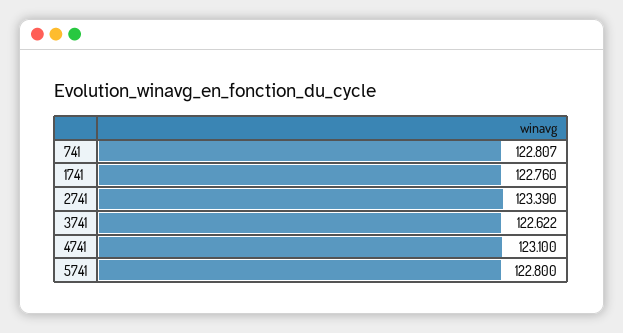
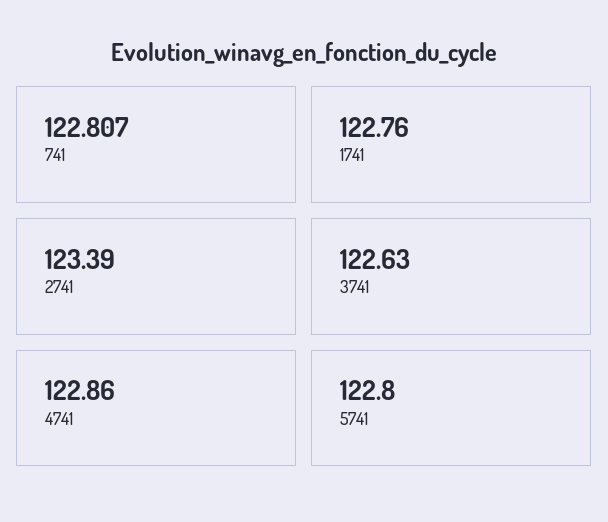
3741: 122.622 -> 122.63
4741: 123.1 -> 122.86

